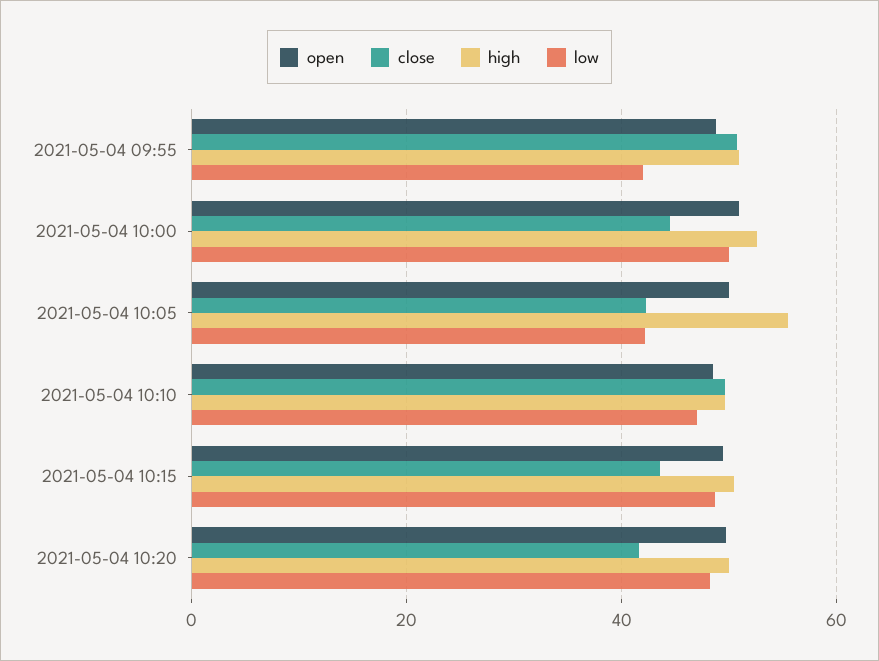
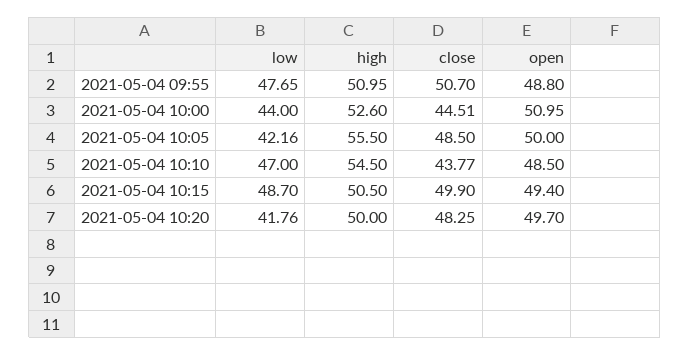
low, 2021-05-04 09:55: 42 -> 47.65
low, 2021-05-04 10:00: 50 -> 44
close, 2021-05-04 10:05: 42 -> 48.5
close, 2021-05-04 10:10: 50 -> 43.77
high, 2021-05-04 10:10: 50 -> 54.5
close, 2021-05-04 10:15: 44 -> 49.9
close, 2021-05-04 10:20: 42 -> 48.25
low, 2021-05-04 10:20: 48 -> 41.76

